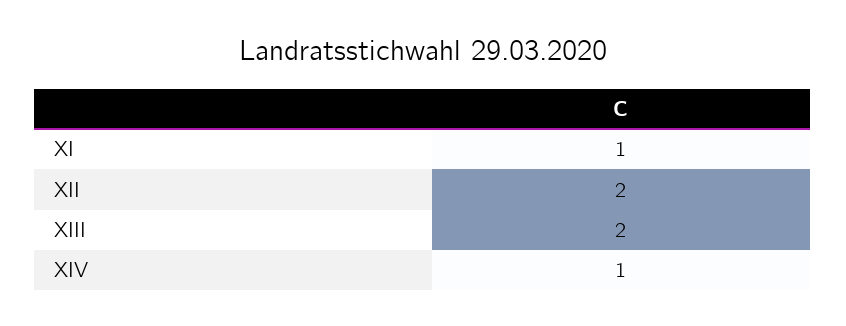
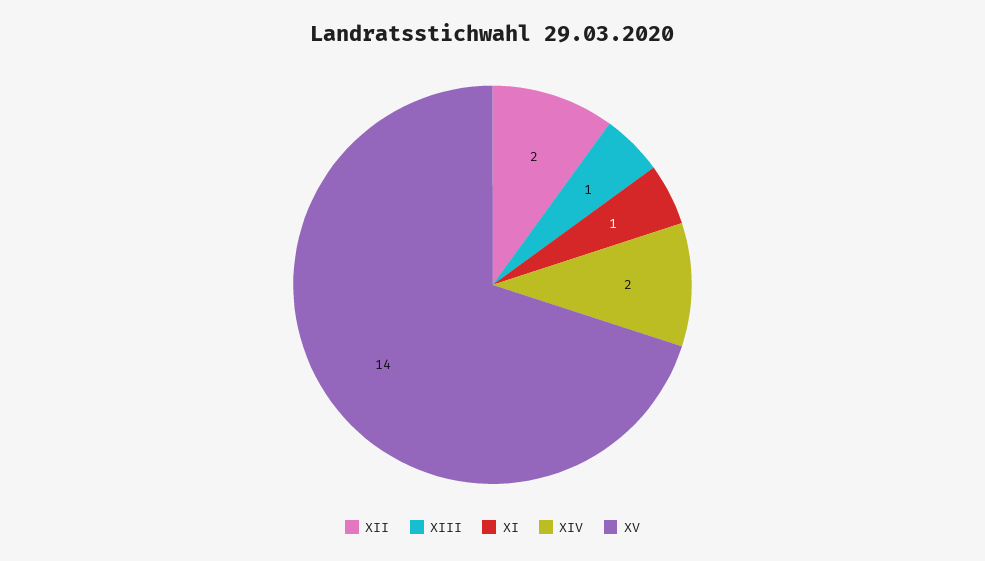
XIII: 2 -> 1
XIV: 1 -> 2
XV: none -> 14

